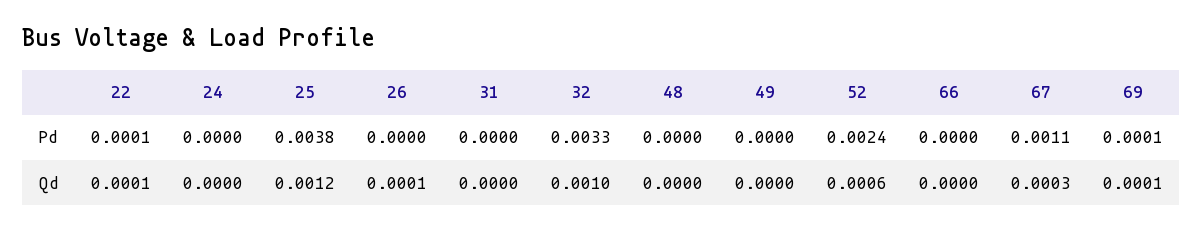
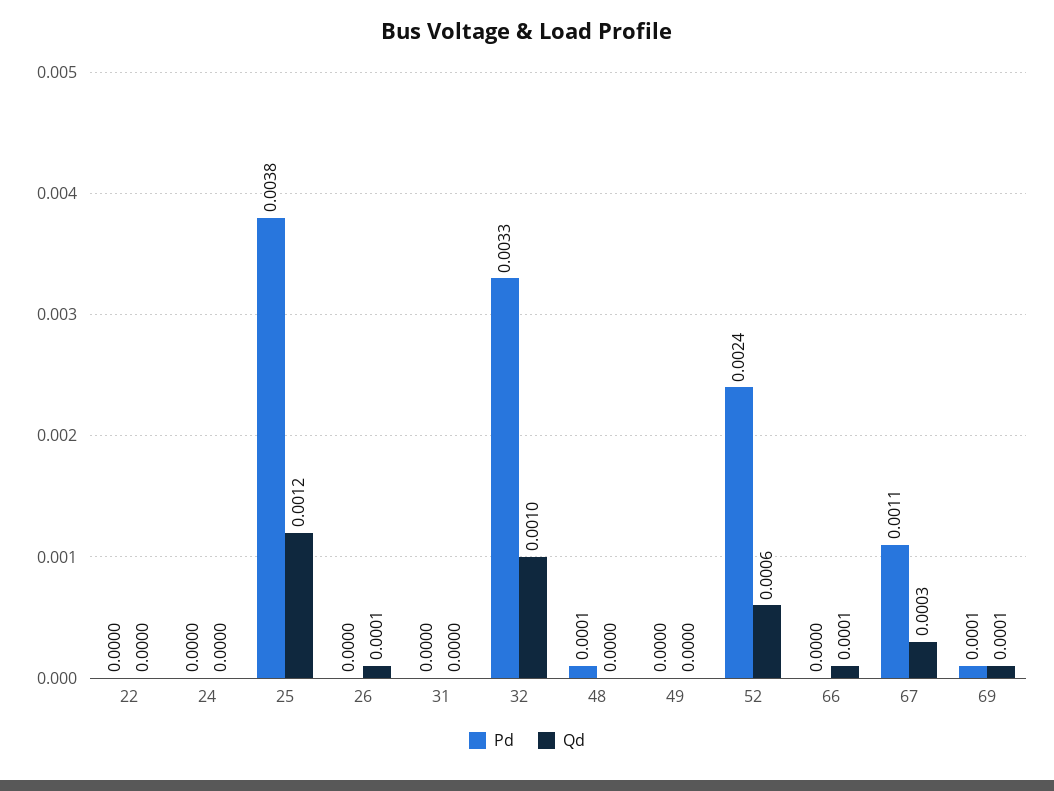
Pd, 22: 0.0001 -> 0
Pd, 48: 0 -> 0.0001
Qd, 22: 0.0001 -> 0
Qd, 66: 0 -> 0.0001

